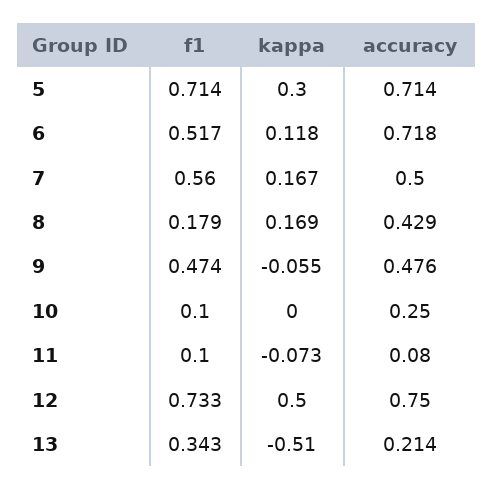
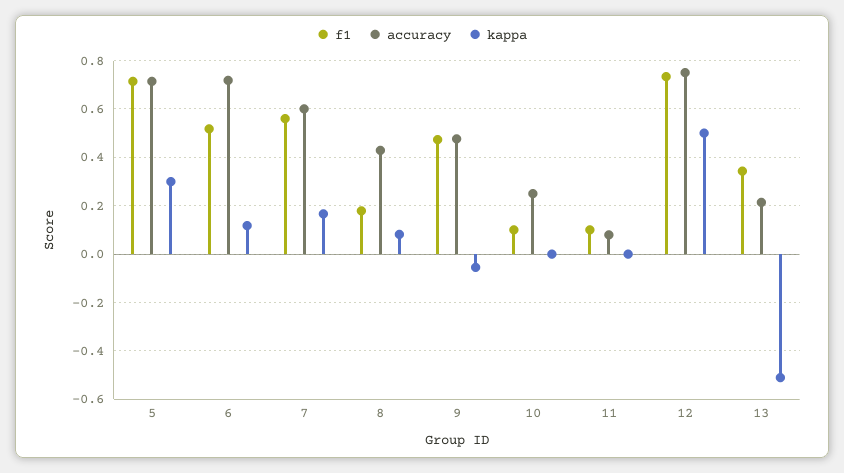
accuracy, 7: 0.5 -> 0.6
kappa, 8: 0.169 -> 0.075
kappa, 11: -0.073 -> 0

